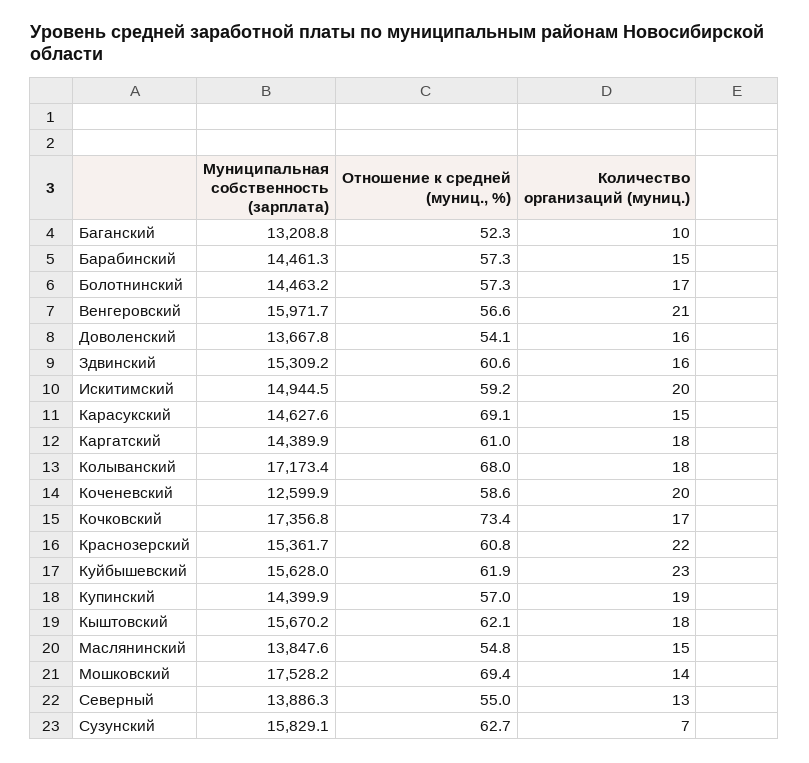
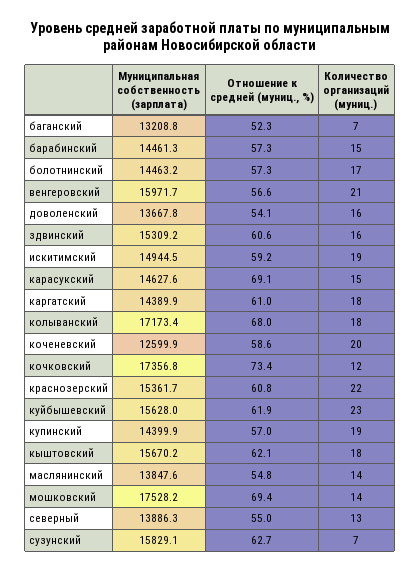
Количество организаций (муниц.), Баганский: 10 -> 7
Количество организаций (муниц.), Искитимский: 20 -> 19
Количество организаций (муниц.), Кочковский: 17 -> 12
Количество организаций (муниц.), Маслянинский: 15 -> 14

